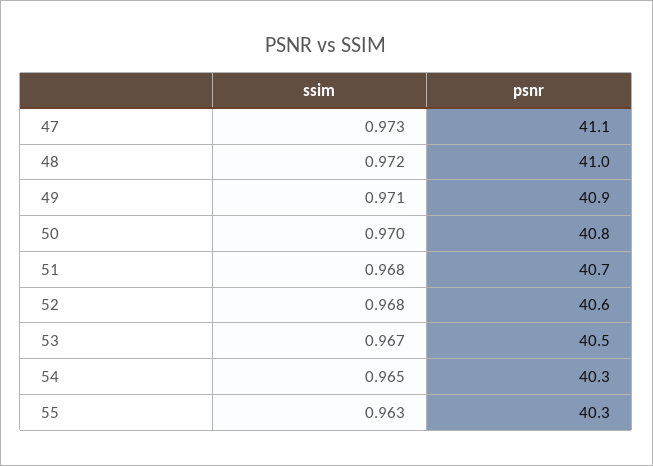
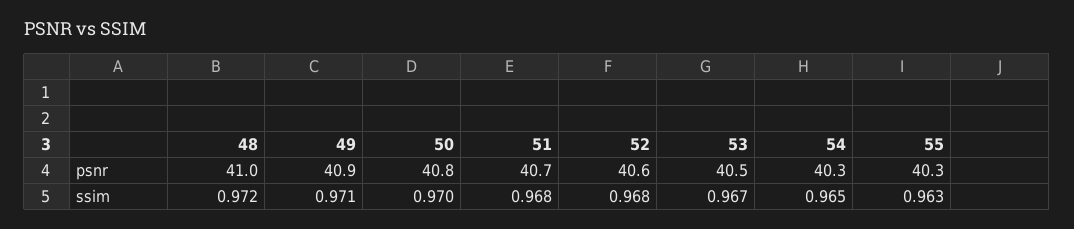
ssim, 47: 0.973 -> none
psnr, 47: 41.1 -> none

